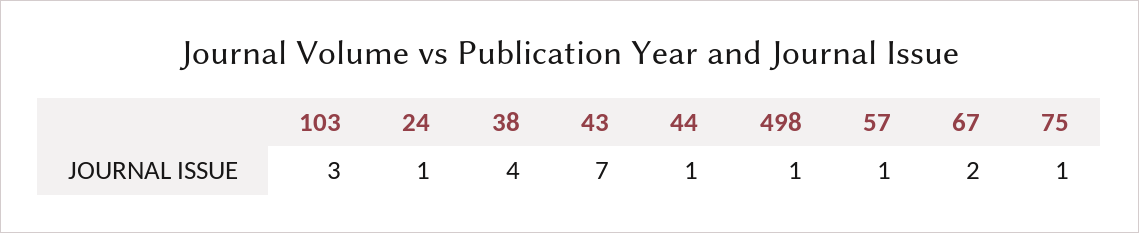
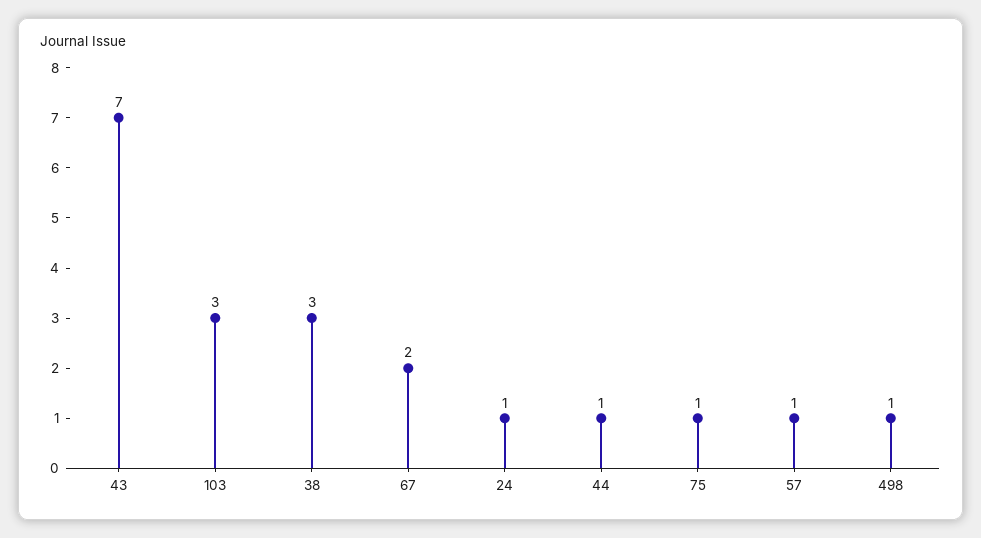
38: 4 -> 3

